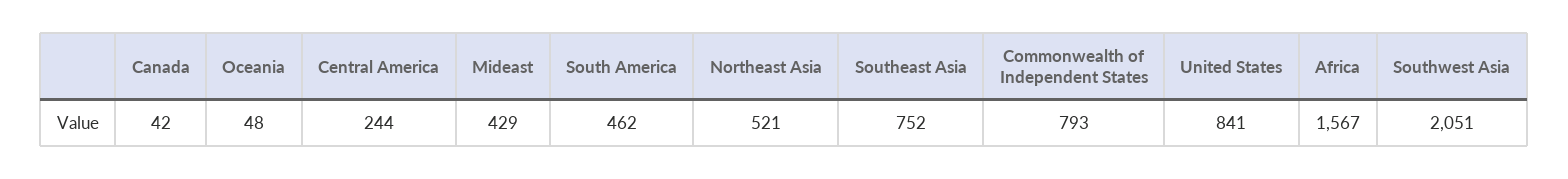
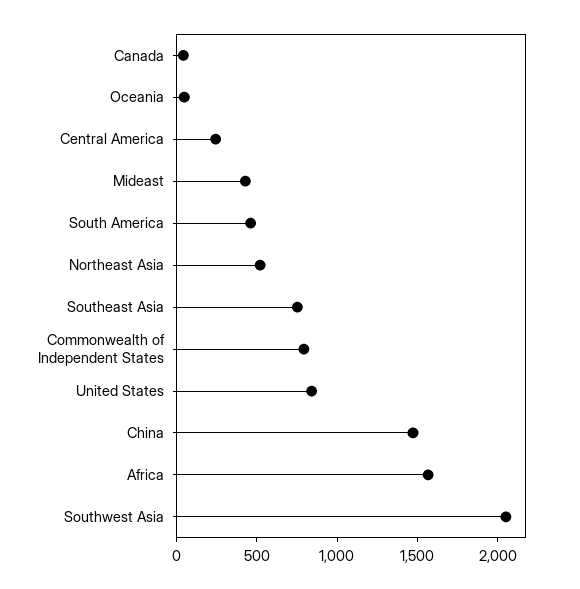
China: none -> 1500

